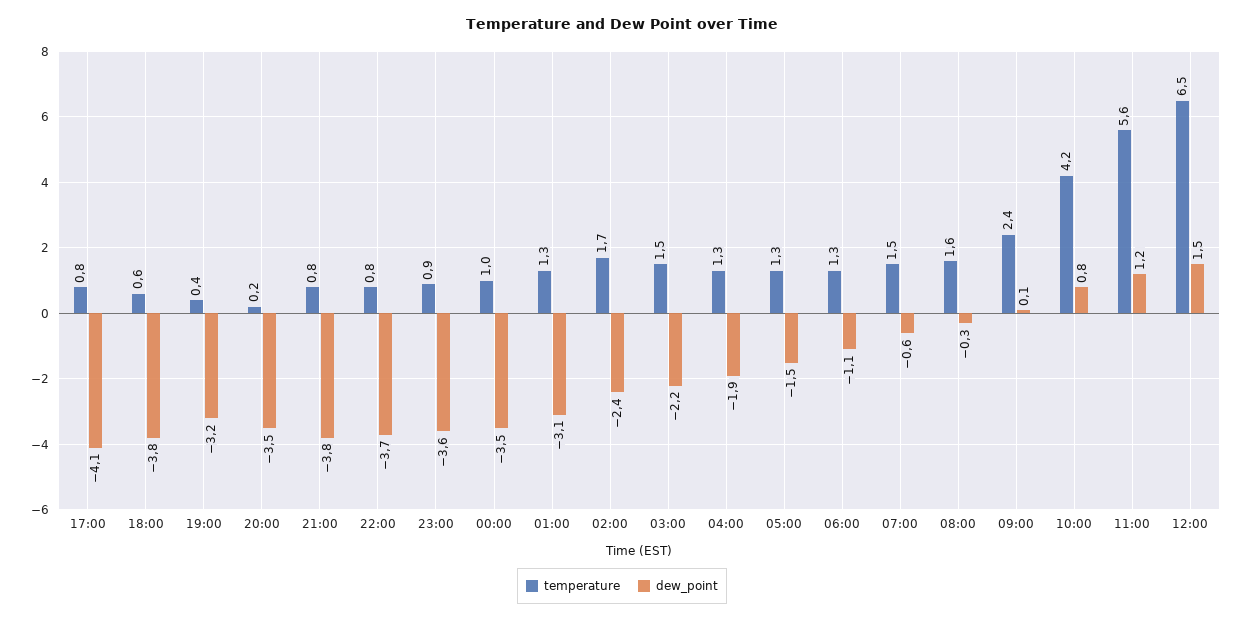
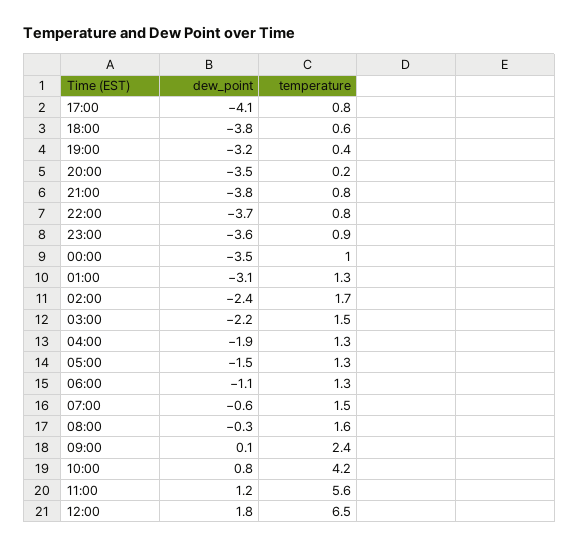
dew_point, 12:00: 1.5 -> 1.8

